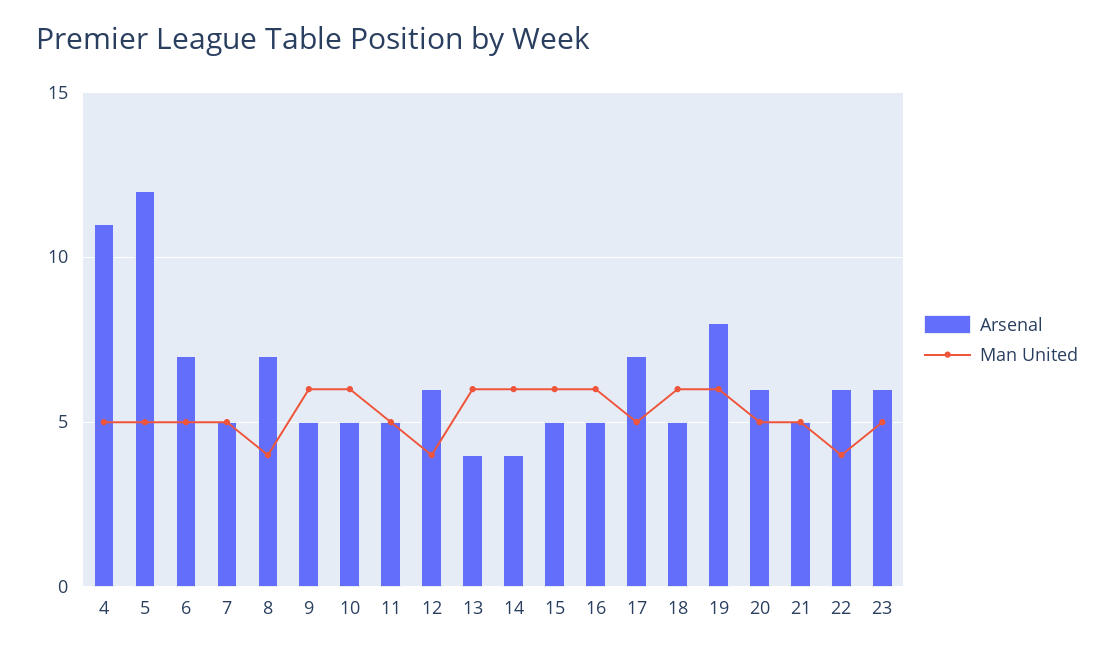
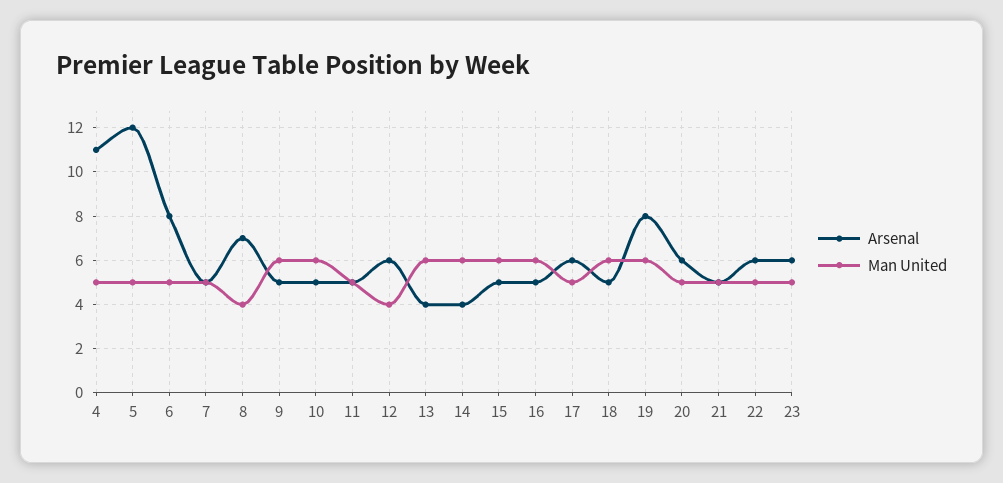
Arsenal, 6: 7 -> 8
Arsenal, 17: 7 -> 6
Man United, 22: 4 -> 5

